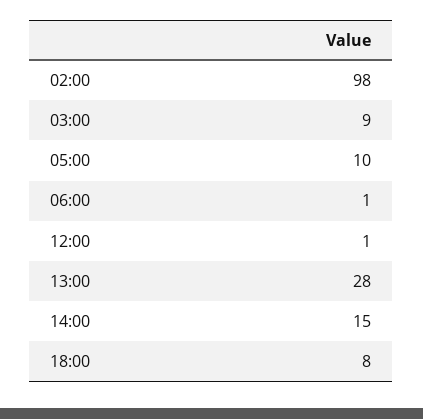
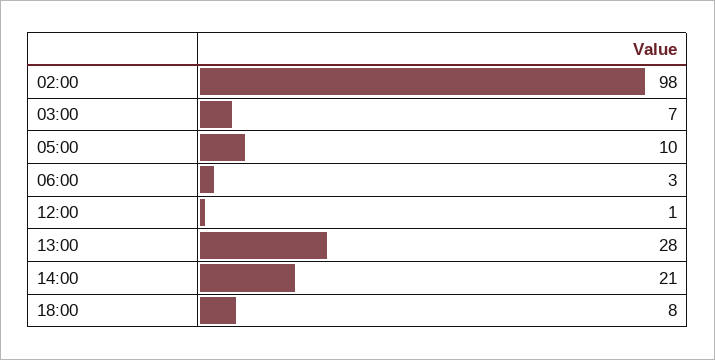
03:00: 9 -> 7
06:00: 1 -> 3
14:00: 15 -> 21

